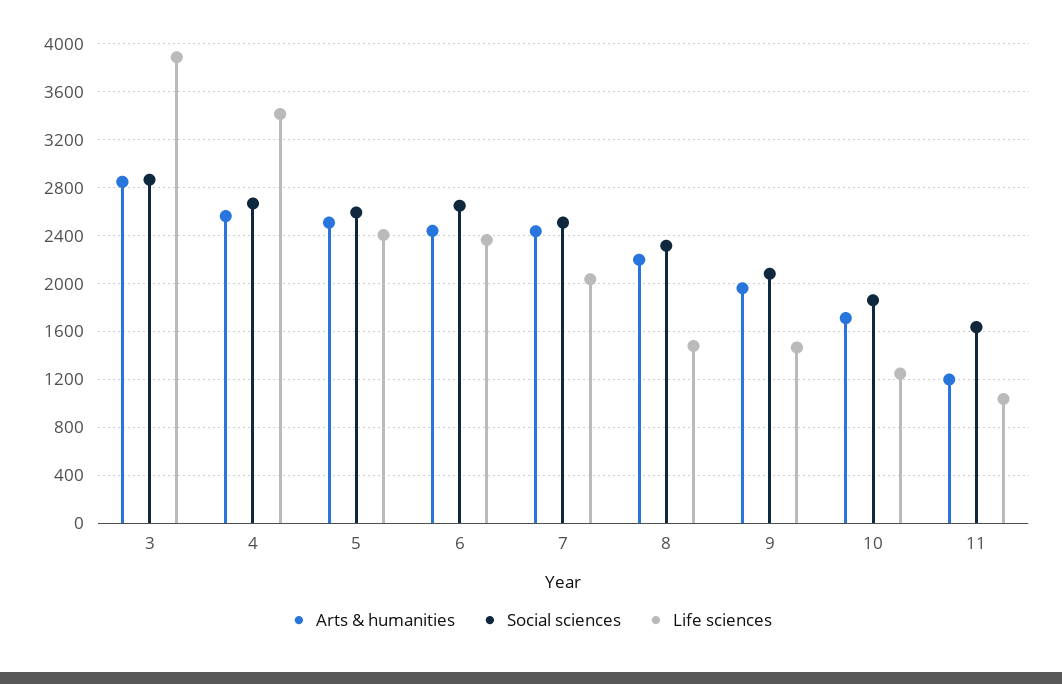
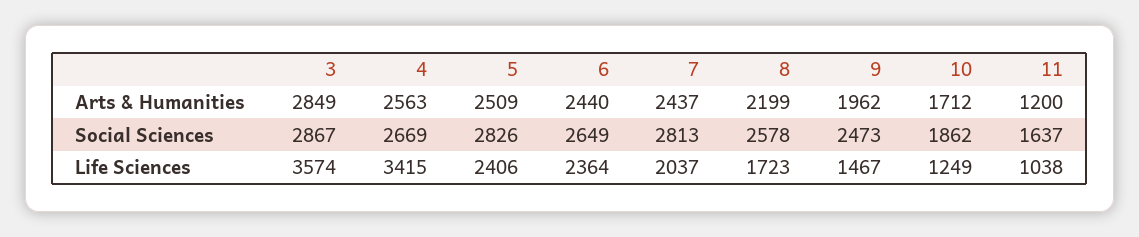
Life sciences, 3: 3900 -> 3574
Social sciences, 5: 2600 -> 2826
Social sciences, 7: 2500 -> 2813
Social sciences, 8: 2300 -> 2578
Life sciences, 8: 1500 -> 1723
Social sciences, 9: 2100 -> 2473

